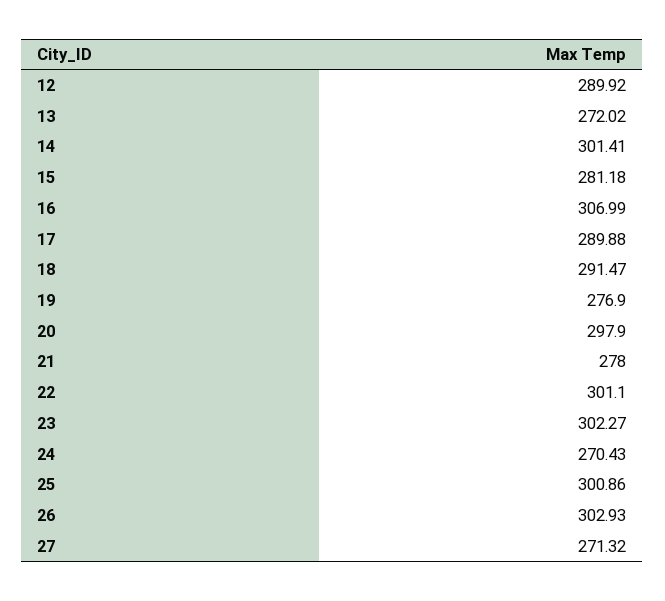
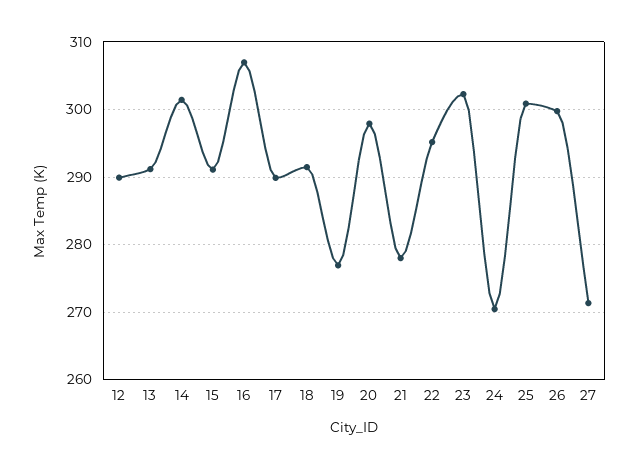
13: 272.02 -> 291
15: 281.18 -> 291
22: 301.1 -> 295
26: 302.93 -> 300

